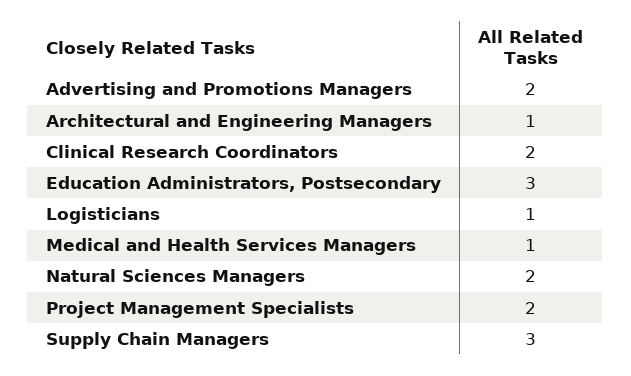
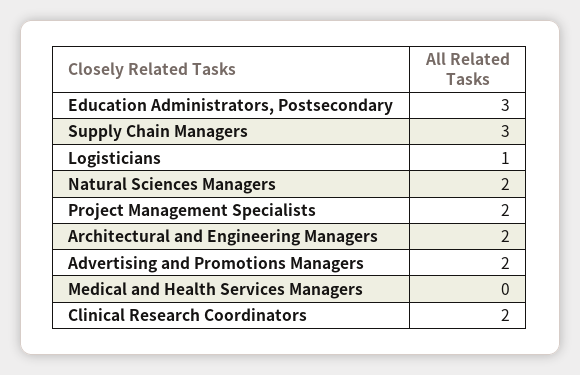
Architectural and Engineering Managers: 1 -> 2
Medical and Health Services Managers: 1 -> 0

